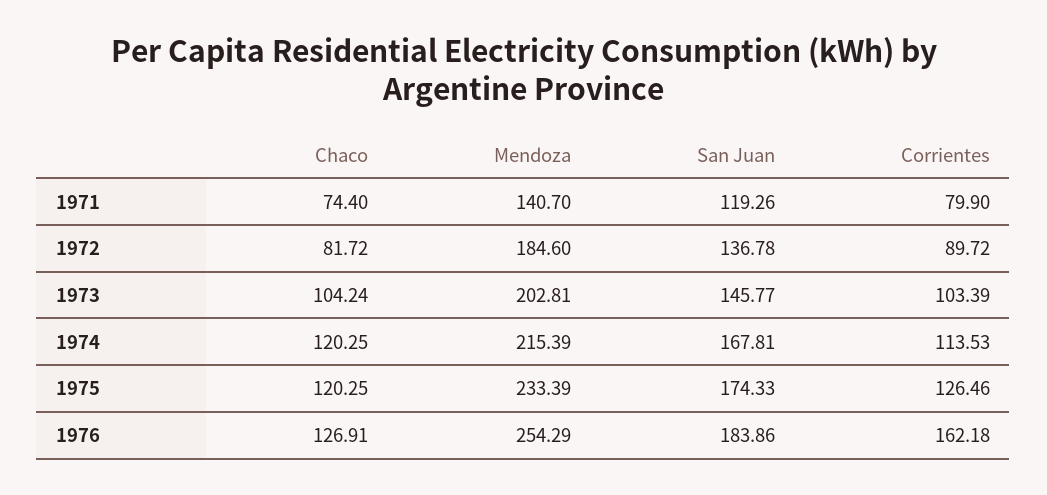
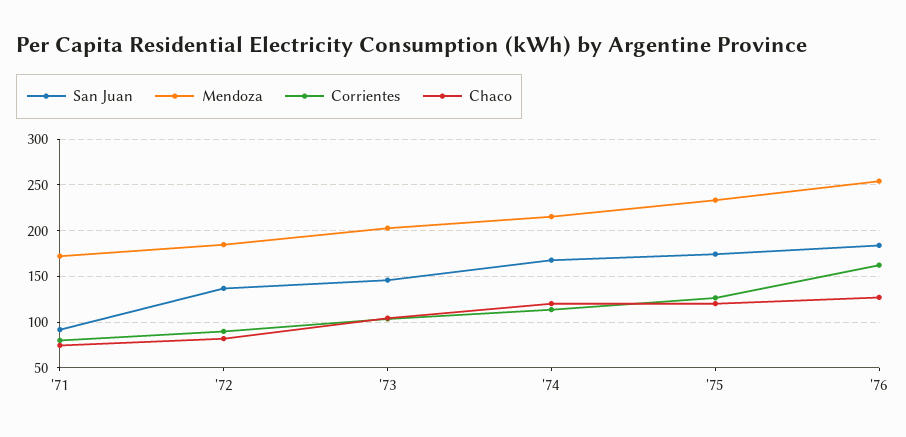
Mendoza, 1971: 140.7 -> 170
San Juan, 1971: 119.26 -> 90

